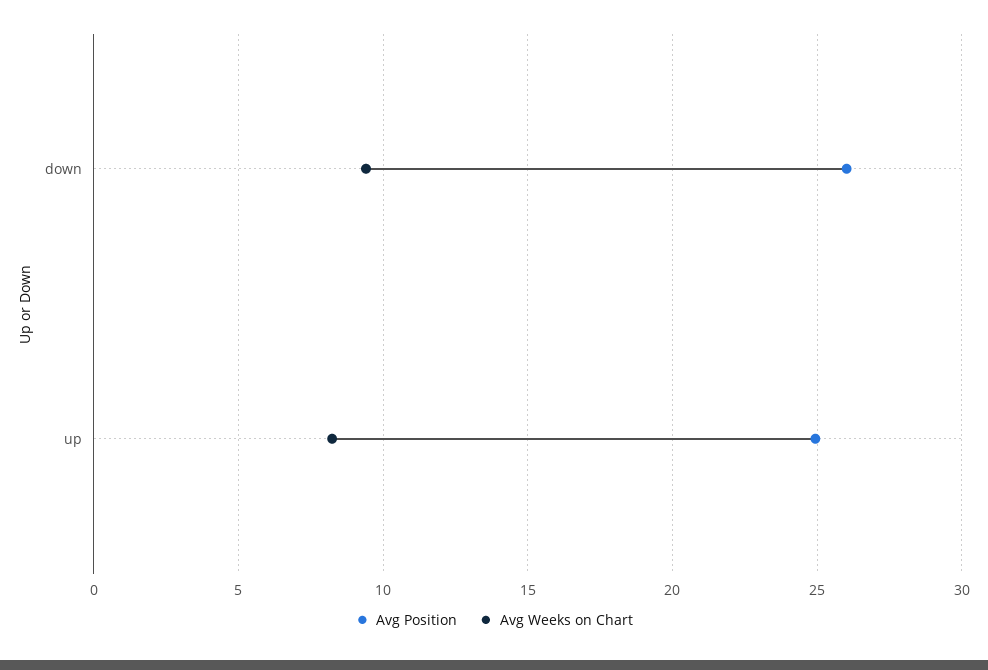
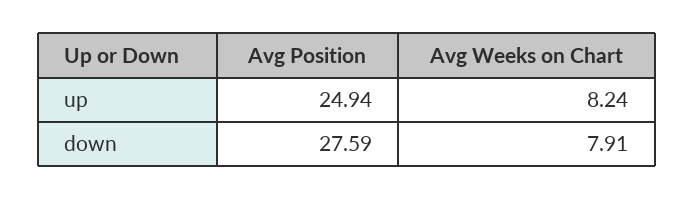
Avg Position, down: 26 -> 27.59
Avg Weeks on Chart, down: 9.5 -> 7.91

